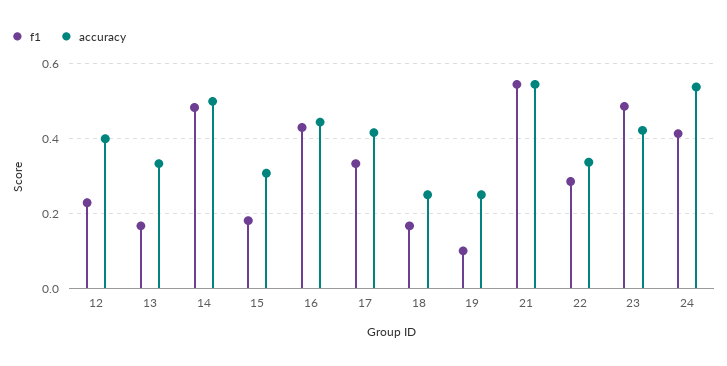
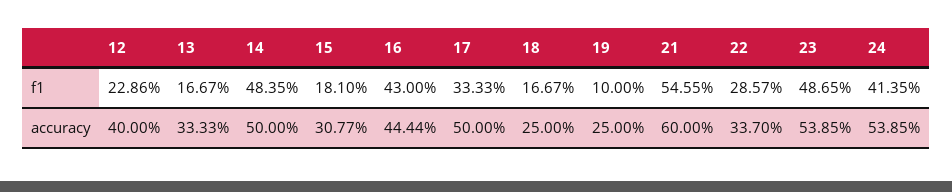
accuracy, 17: 0.42 -> 0.5
accuracy, 21: 0.54 -> 0.6
accuracy, 23: 0.42 -> 0.5385

